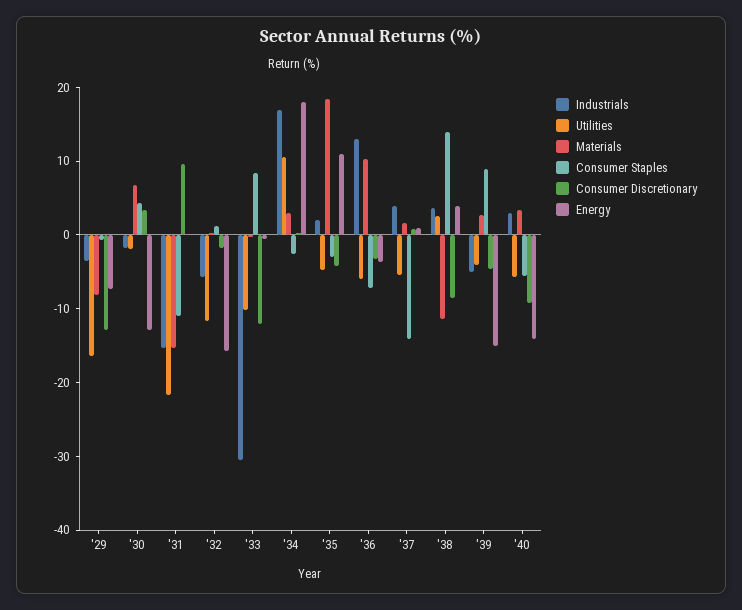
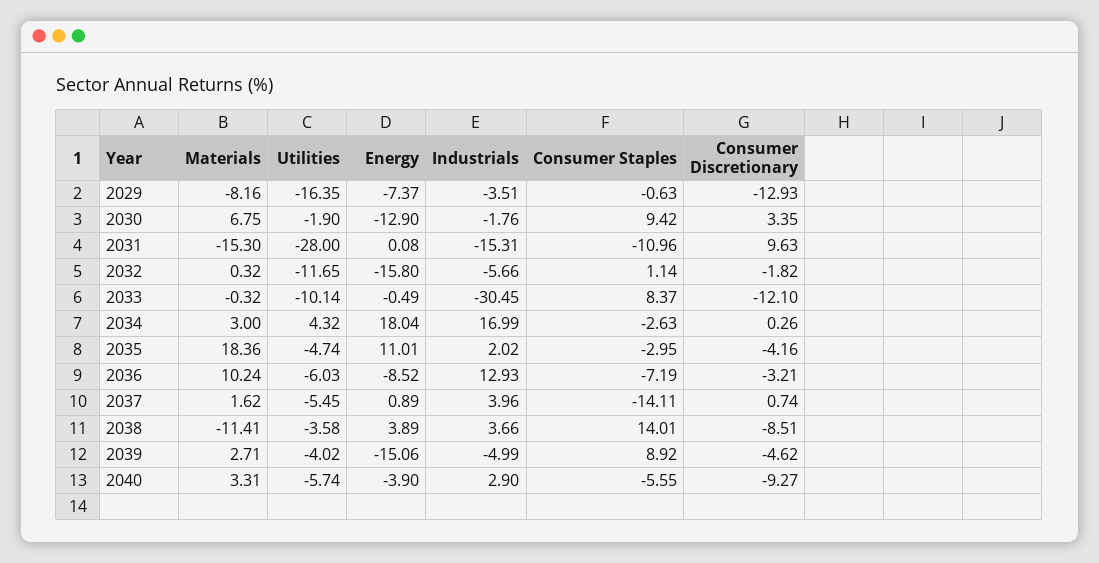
Consumer Staples, '30: 4 -> 9.42
Utilities, '31: -22 -> -28
Utilities, '34: 10 -> 4.32
Energy, '36: -4 -> -8.52
Utilities, '38: 2 -> -3.58
Energy, '40: -14 -> -3.9

